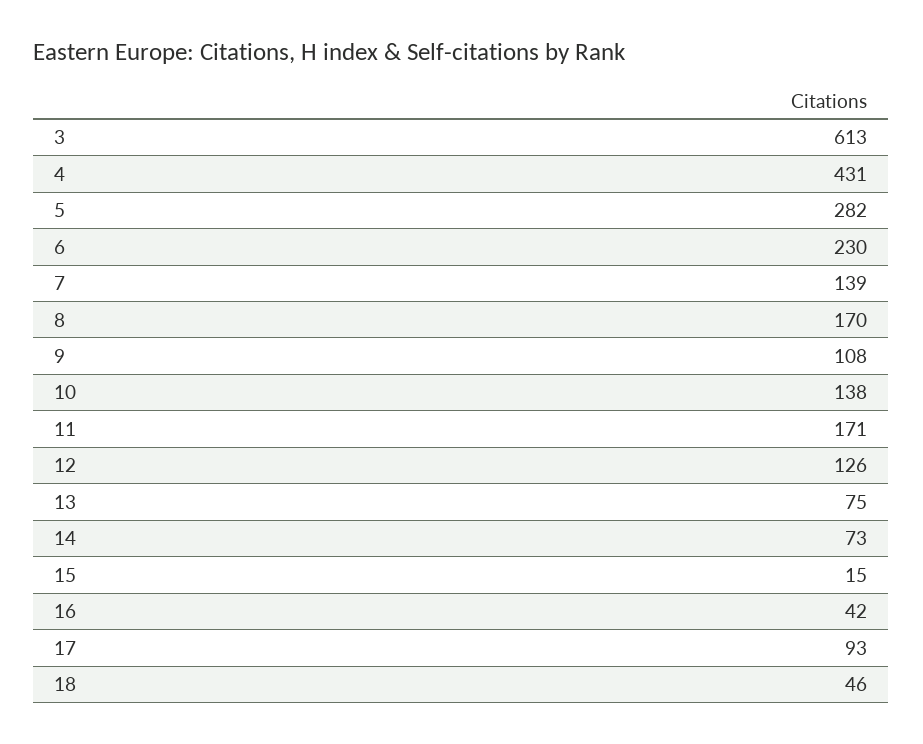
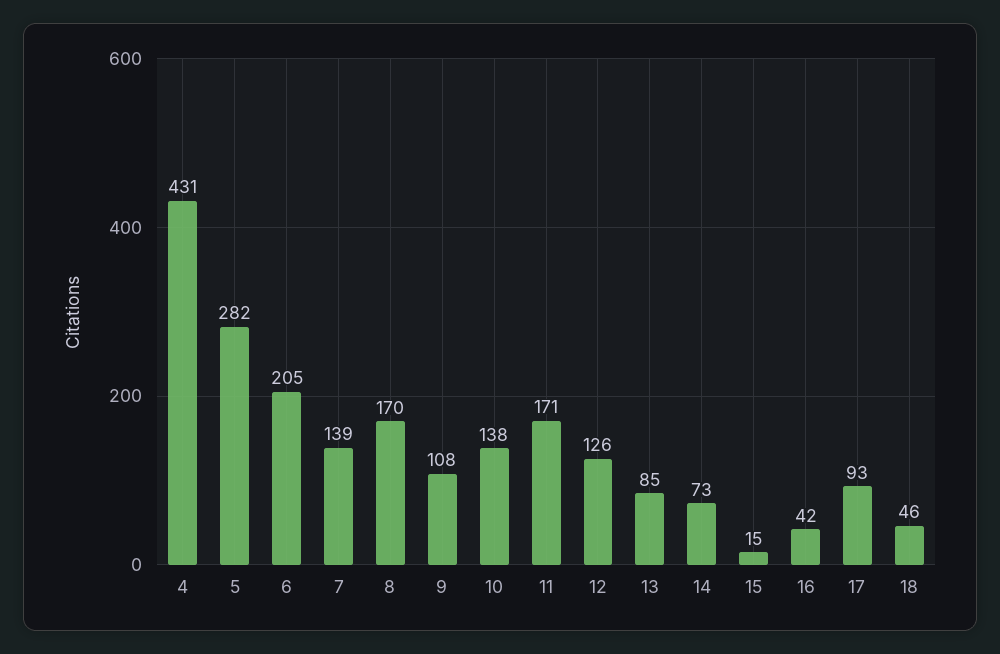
3: 613 -> none
6: 230 -> 205
13: 75 -> 85

